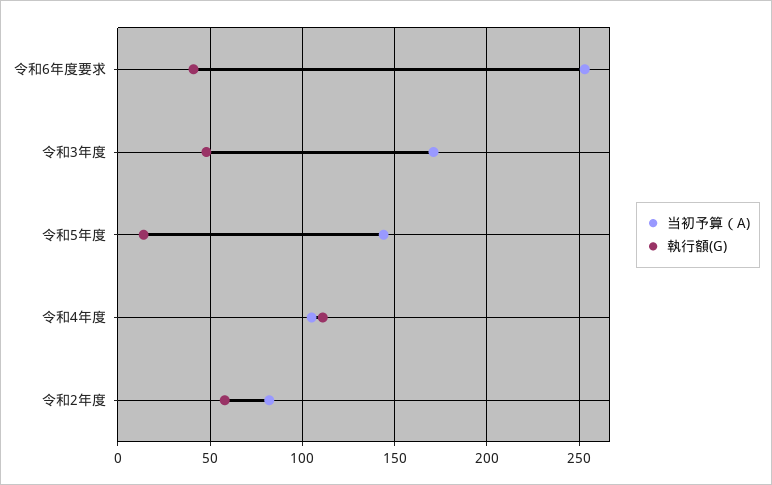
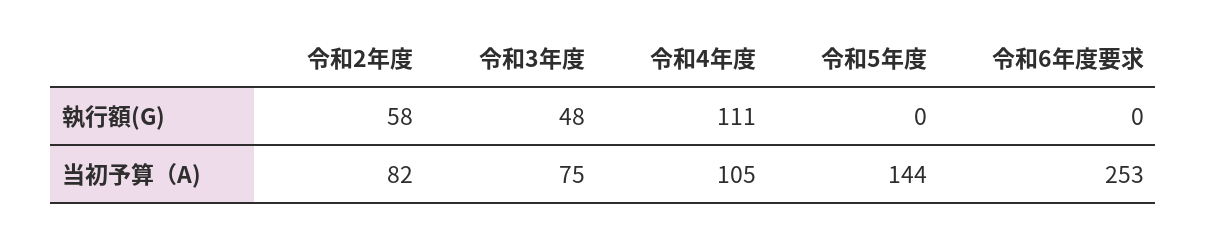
執行額(G), 令和6年度要求: 40 -> 0
当初予算（A), 令和3年度: 170 -> 75
執行額(G), 令和5年度: 15 -> 0

